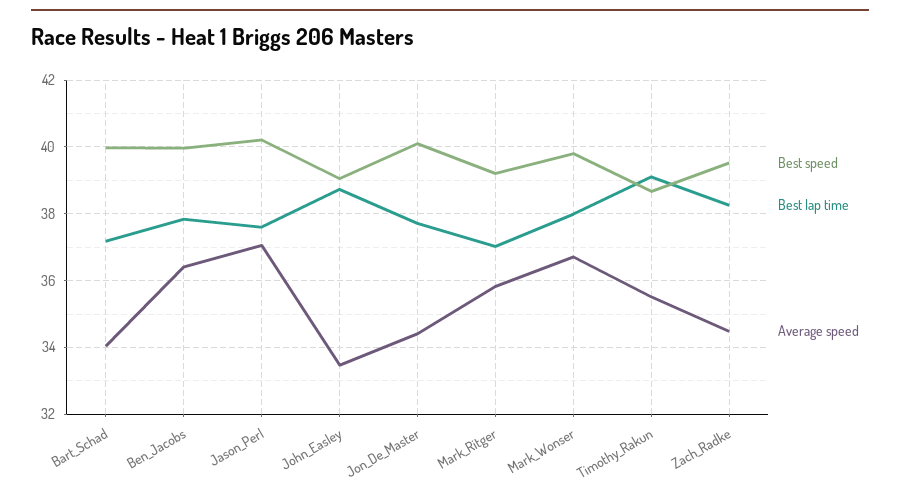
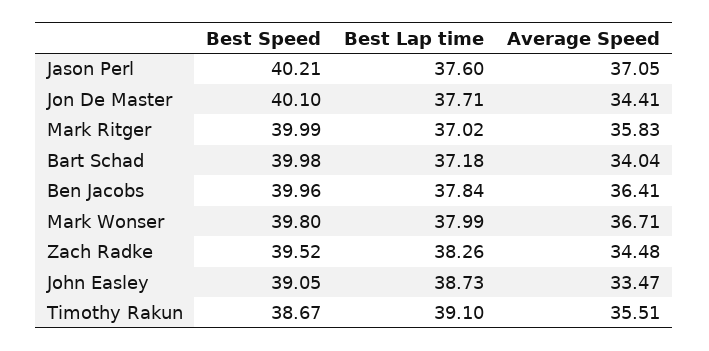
Best speed, Mark_Ritger: 39.2 -> 39.99

